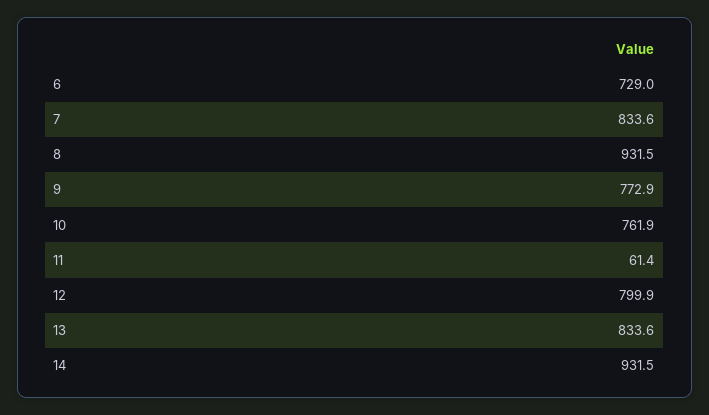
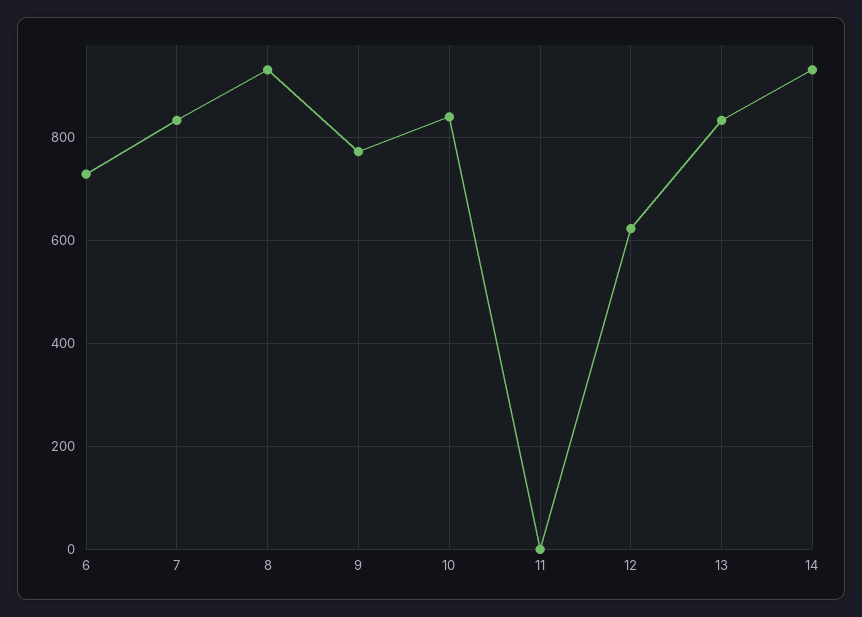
10: 761.9 -> 840
11: 61.4 -> 0
12: 799.9 -> 620

